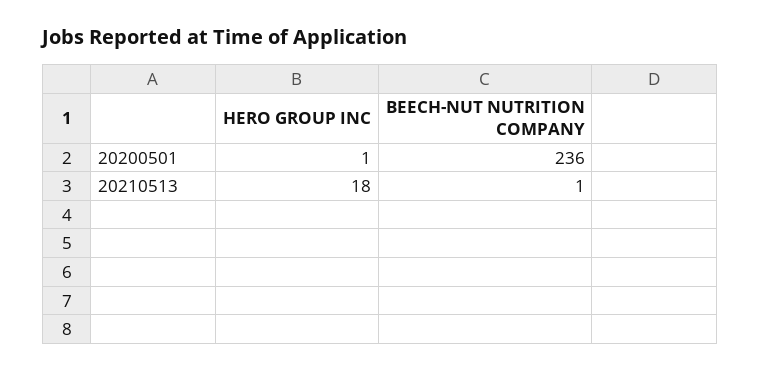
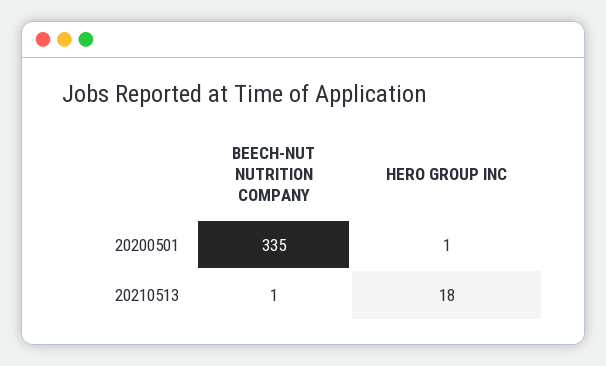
BEECH-NUT NUTRITION COMPANY, 20200501: 236 -> 335

